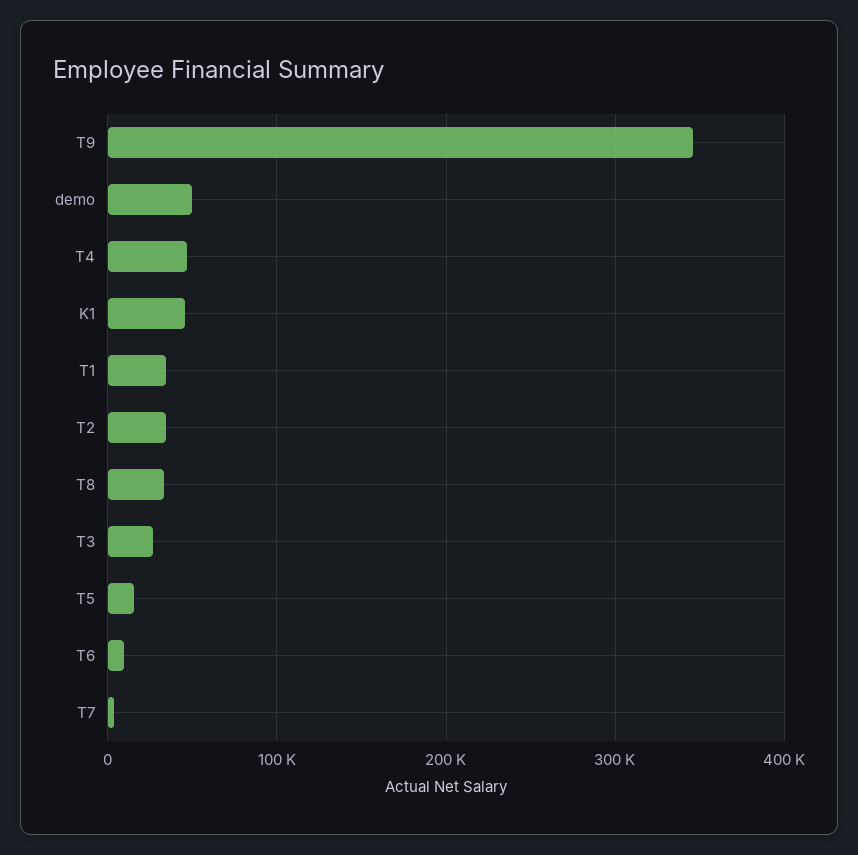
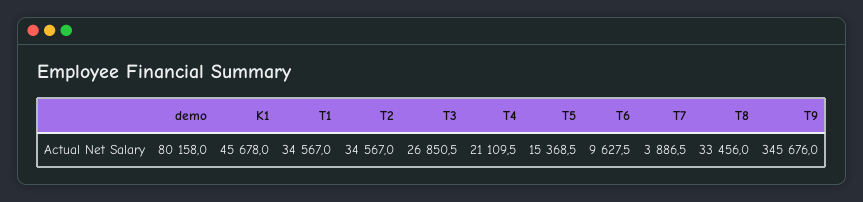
demo: 50000 -> 80158
T4: 50000 -> 21109.5

